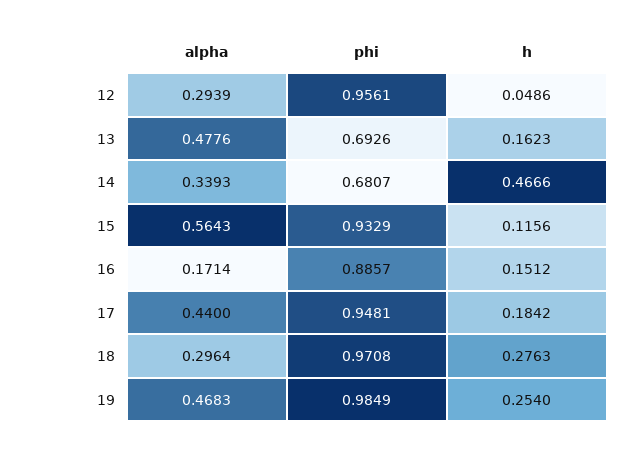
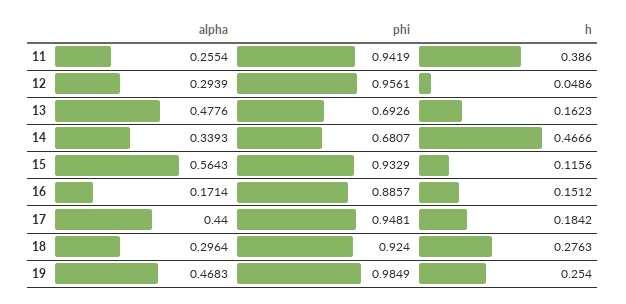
phi, 18: 0.9708 -> 0.924
alpha, 11: none -> 0.2554
phi, 11: none -> 0.9419
h, 11: none -> 0.386

